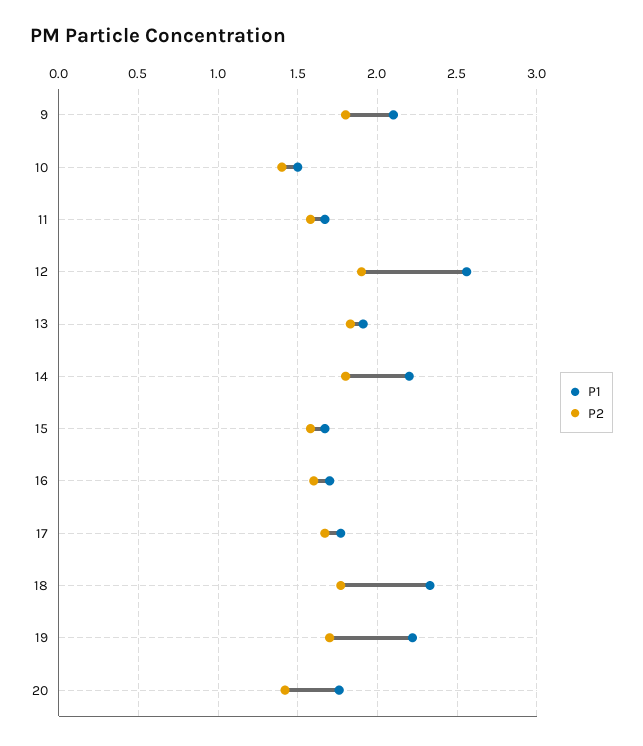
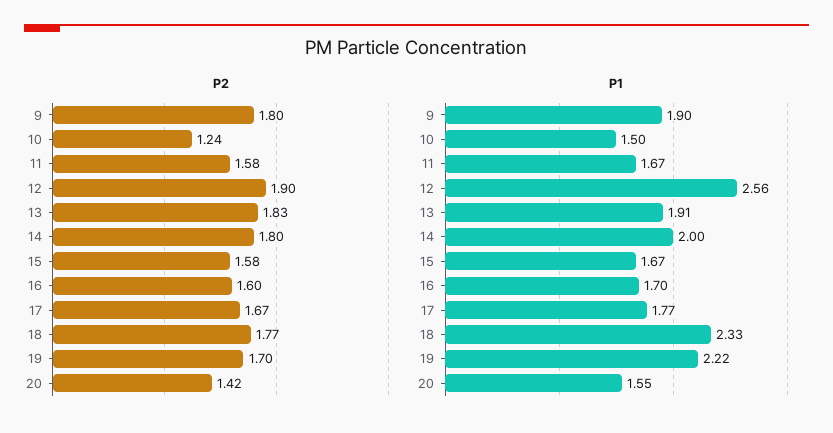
P1, 9: 2.1 -> 1.9
P2, 10: 1.4 -> 1.24
P1, 14: 2.2 -> 2
P1, 20: 1.75 -> 1.55

